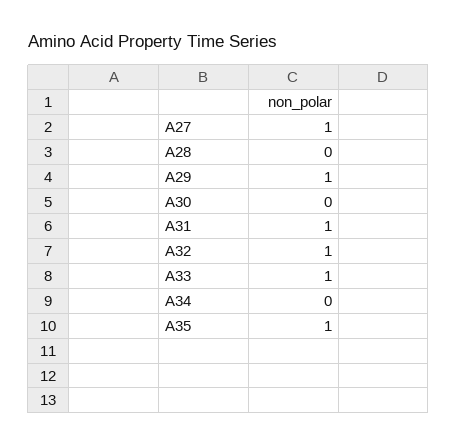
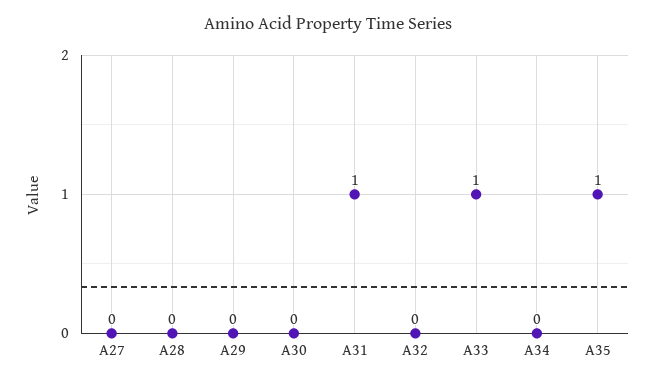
A27: 1 -> 0
A29: 1 -> 0
A32: 1 -> 0

